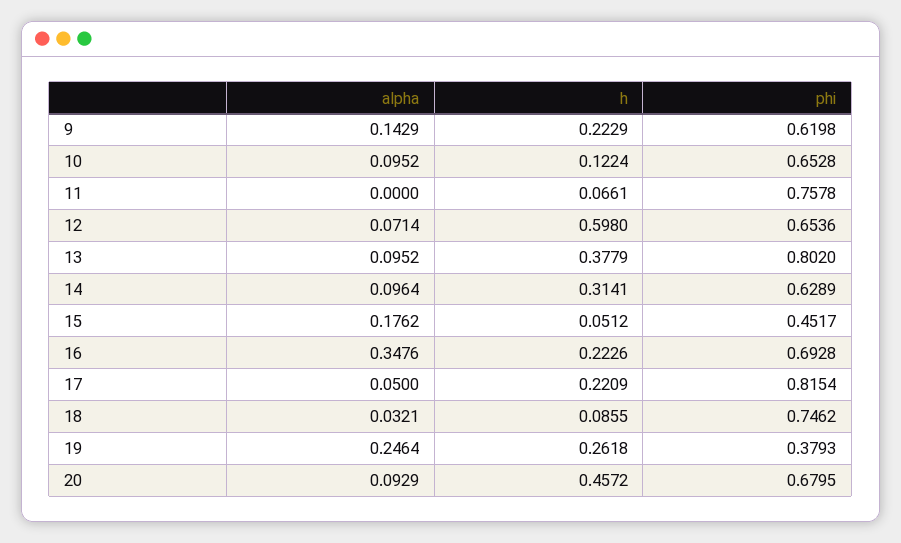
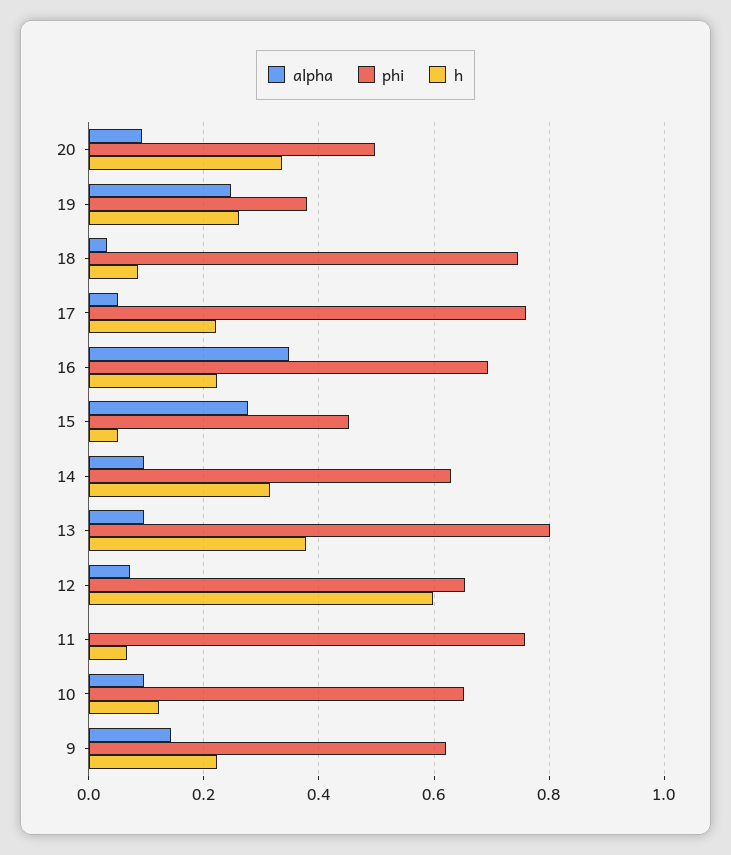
alpha, 15: 0.1762 -> 0.28
phi, 17: 0.8154 -> 0.76
h, 20: 0.4572 -> 0.34
phi, 20: 0.6795 -> 0.5

